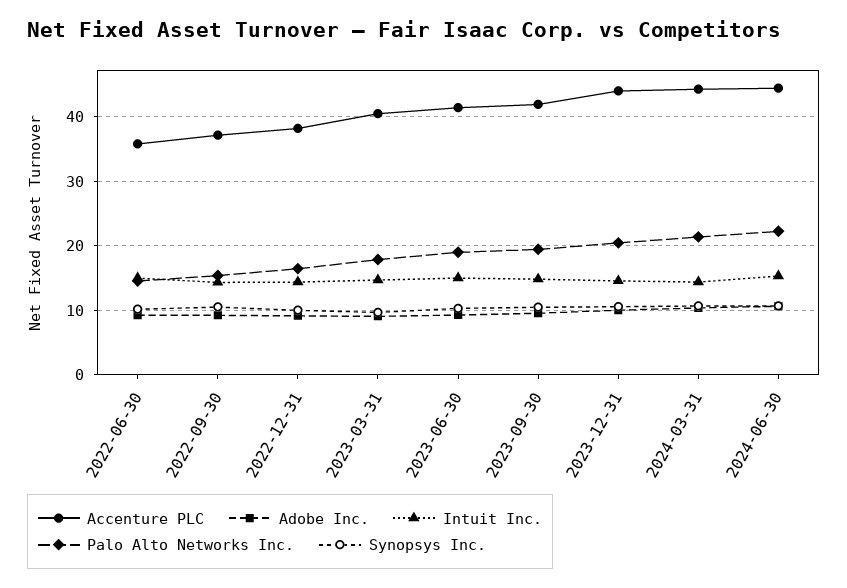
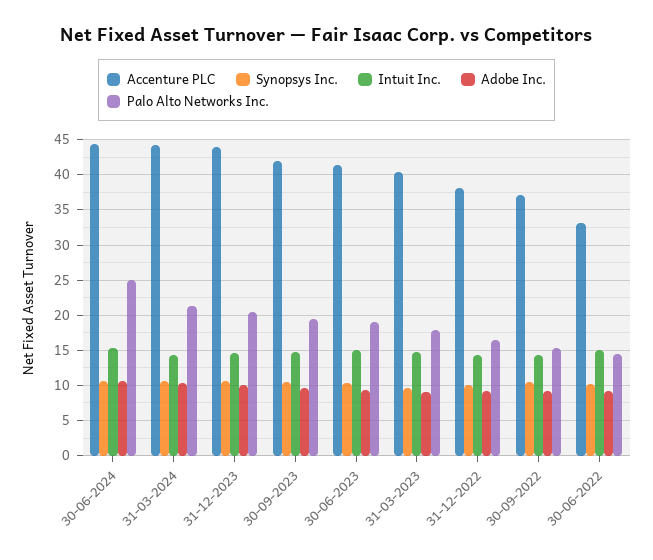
Accenture PLC, 2022-06-30: 36 -> 33
Palo Alto Networks Inc., 2024-06-30: 22 -> 25

